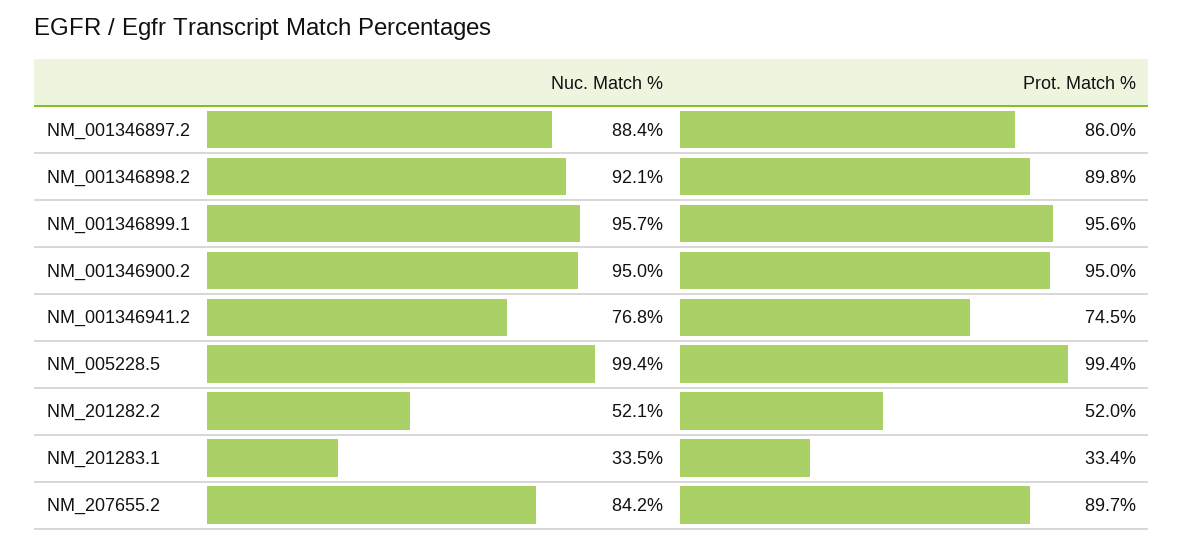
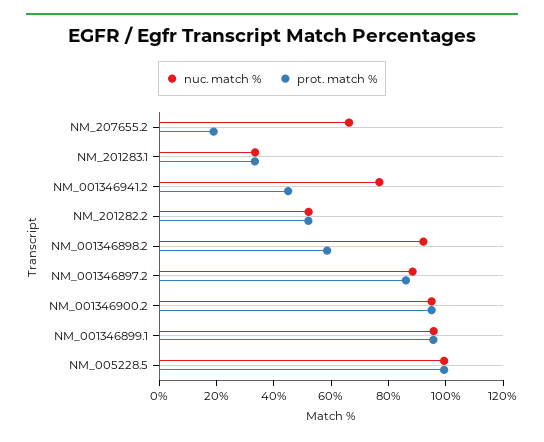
Prot. Match %, NM_001346898.2: 89.8 -> 60
Prot. Match %, NM_001346941.2: 74.5 -> 45
Nuc. Match %, NM_207655.2: 84.2 -> 65
Prot. Match %, NM_207655.2: 89.7 -> 20

